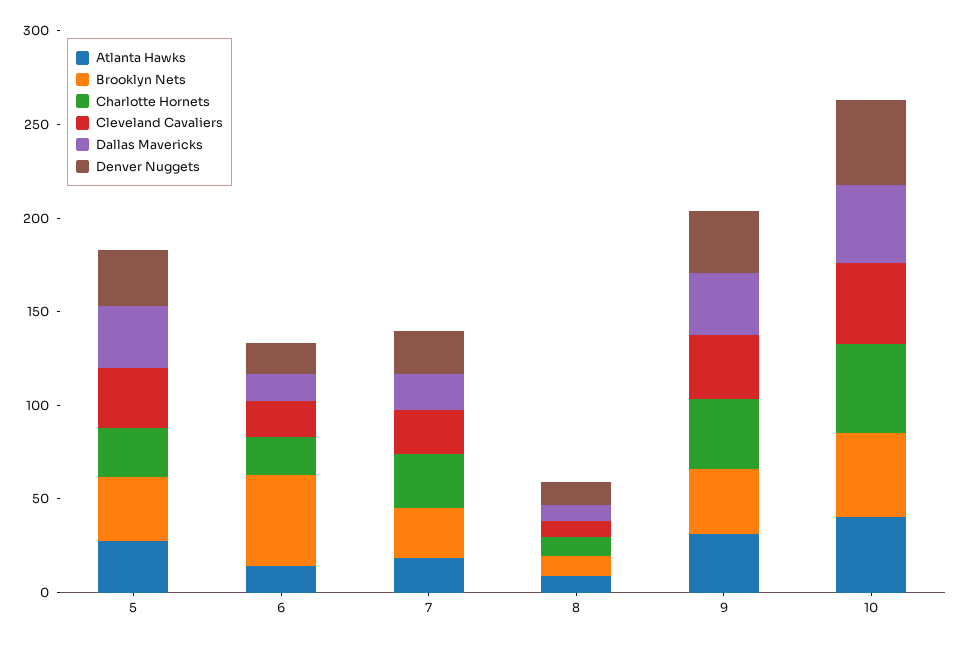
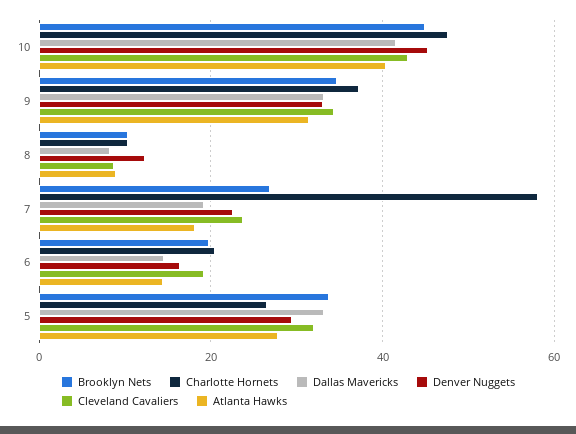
Brooklyn Nets, 6: 50 -> 20
Charlotte Hornets, 7: 30 -> 58

